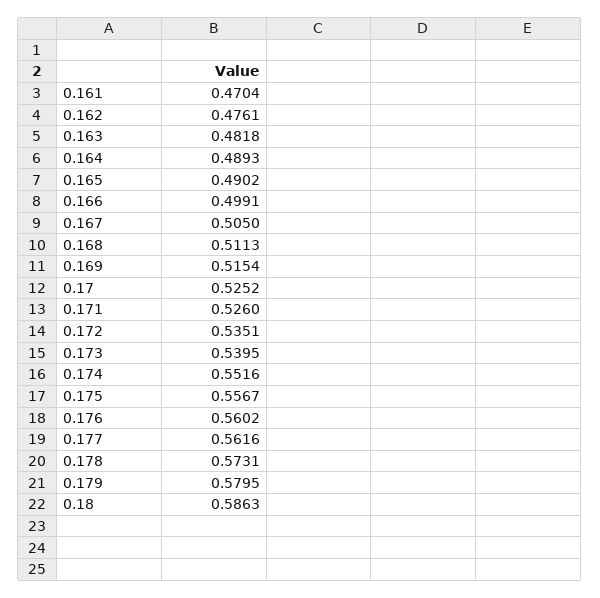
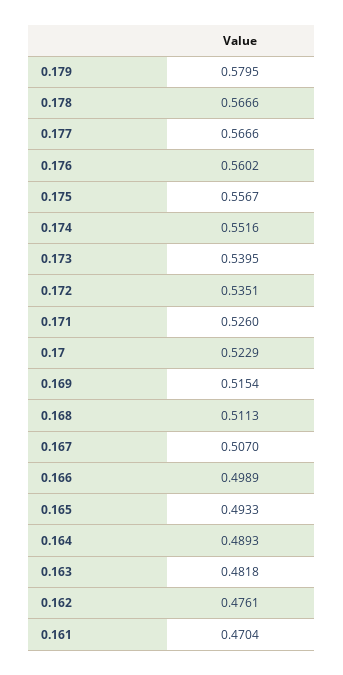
0.165: 0.4902 -> 0.4933
0.166: 0.4991 -> 0.4989
0.167: 0.505 -> 0.507
0.17: 0.5252 -> 0.5229
0.177: 0.5616 -> 0.5666
0.178: 0.5731 -> 0.5666
0.18: 0.5863 -> none

